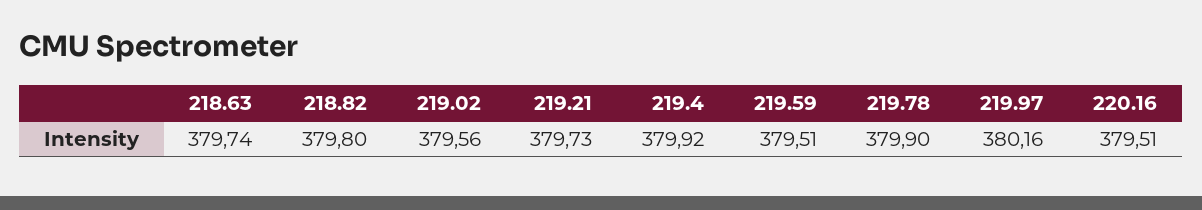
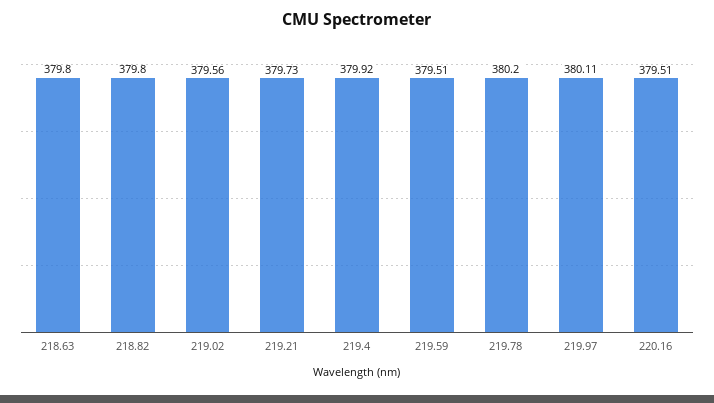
218.63: 379.74 -> 379.8
219.78: 379.9 -> 380.2
219.97: 380.16 -> 380.11

